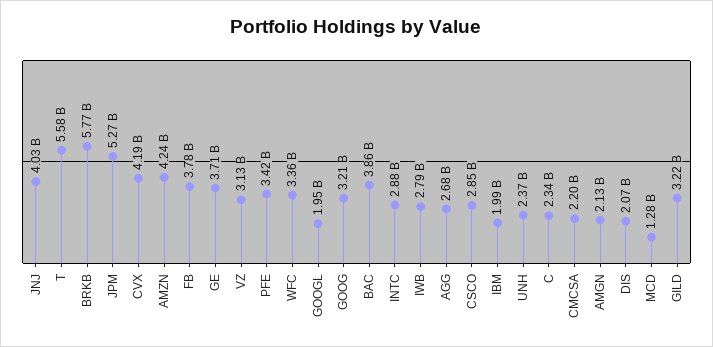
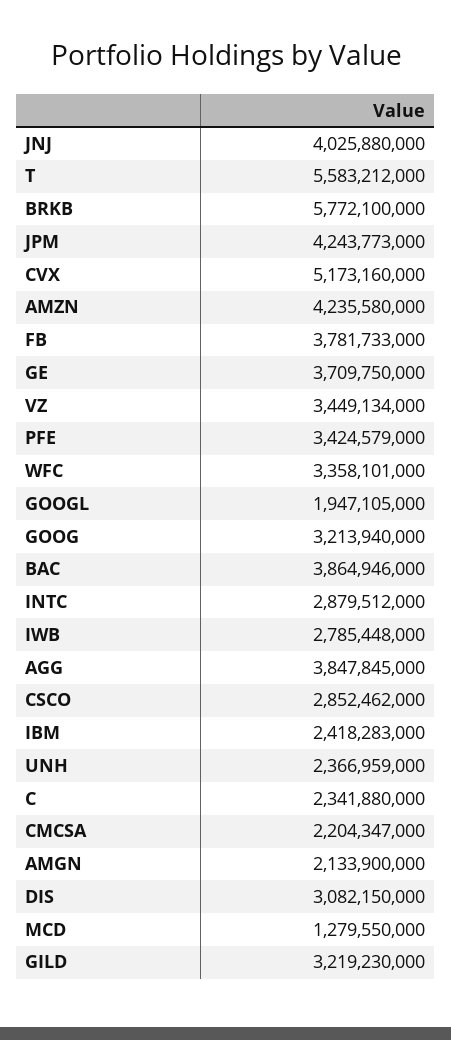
JPM: 5270000000 -> 4243773000
CVX: 4190000000 -> 5173160000
VZ: 3130000000 -> 3449134000
AGG: 2680000000 -> 3847845000
IBM: 1990000000 -> 2418283000
DIS: 2070000000 -> 3082150000

